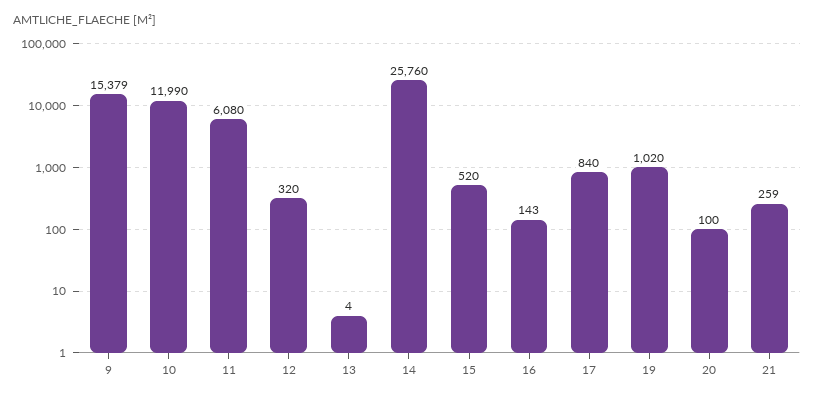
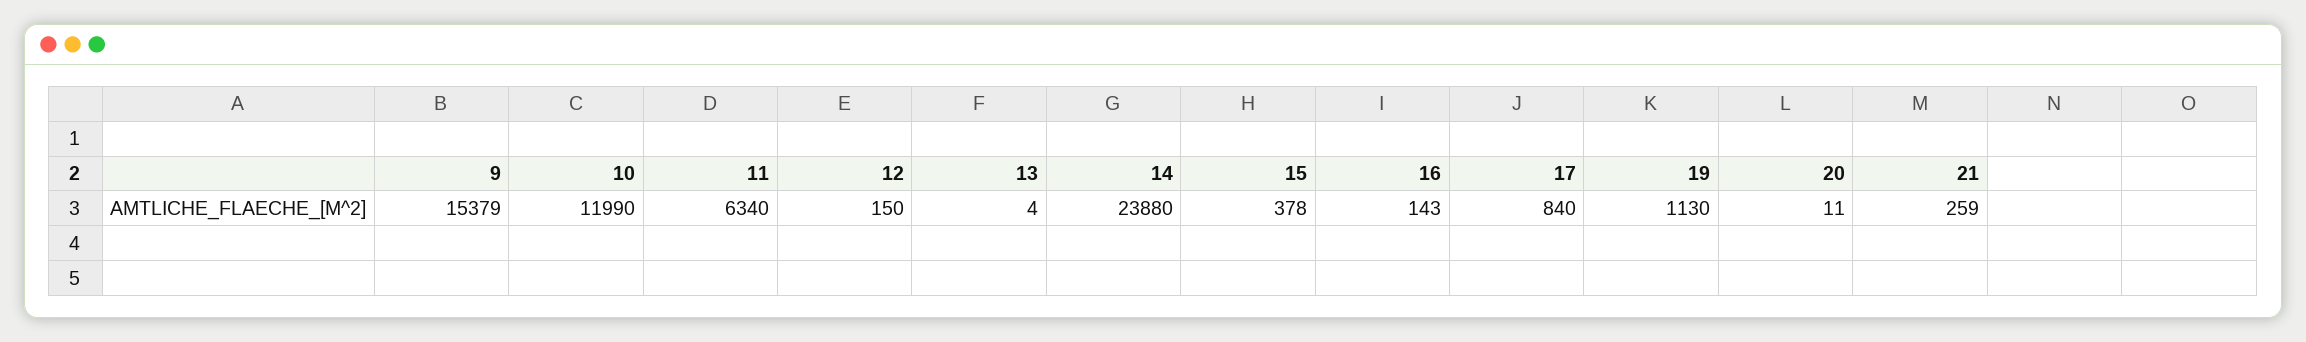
11: 6080 -> 6340
12: 320 -> 150
14: 25760 -> 23880
15: 520 -> 378
19: 1020 -> 1130
20: 100 -> 11

